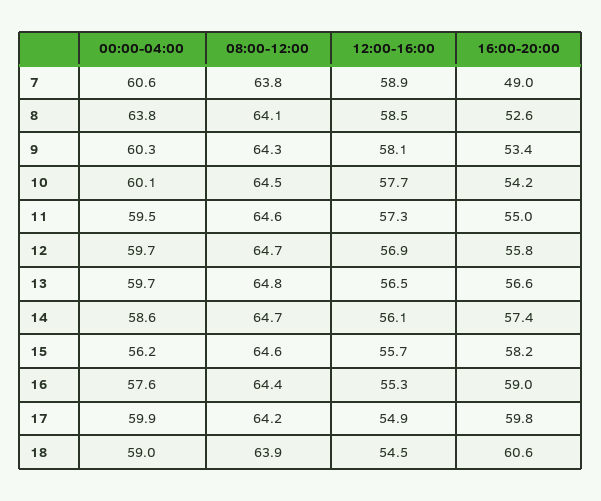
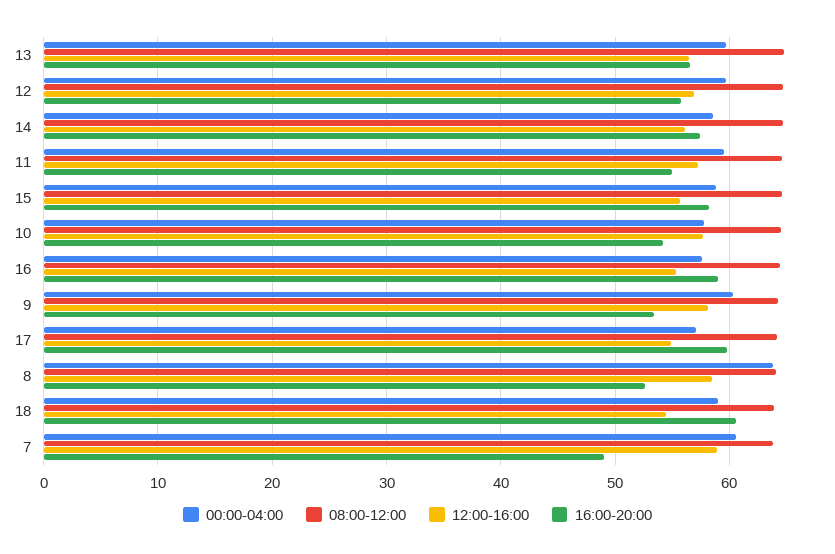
00:00-04:00, 10: 60.1 -> 58
00:00-04:00, 15: 56.2 -> 59
00:00-04:00, 17: 59.9 -> 57

